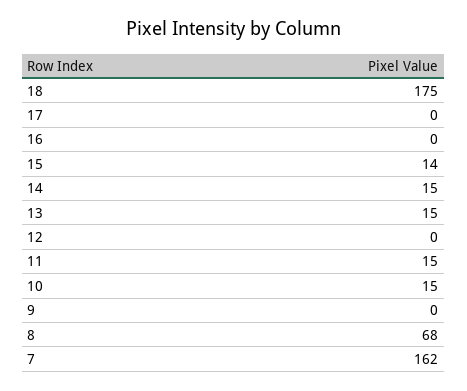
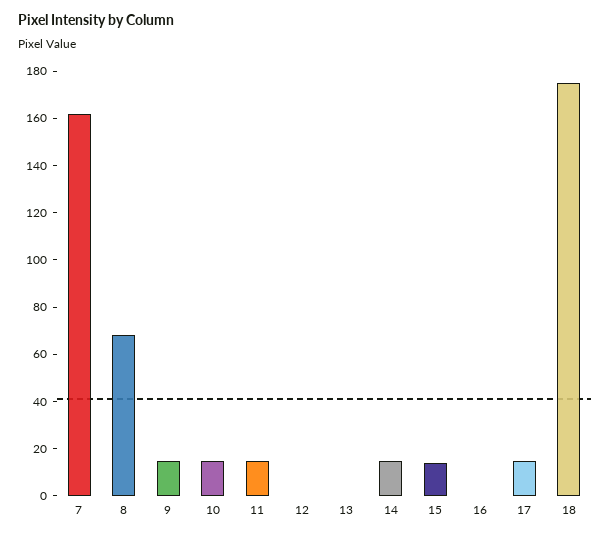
17: 0 -> 15
13: 15 -> 0
9: 0 -> 15

